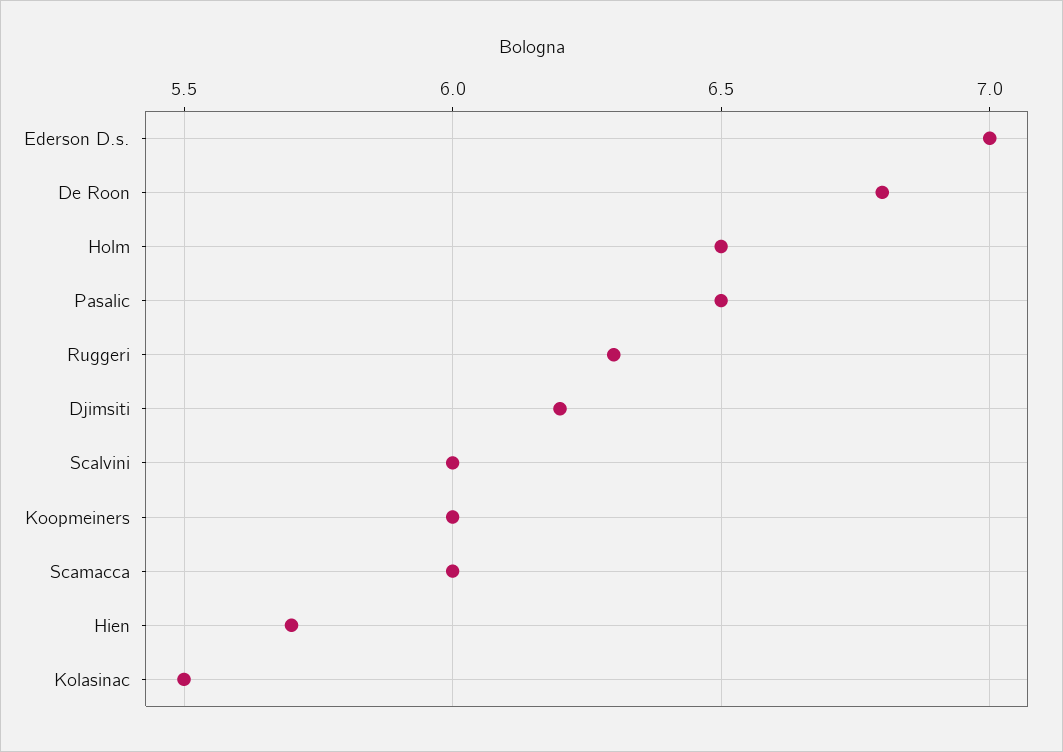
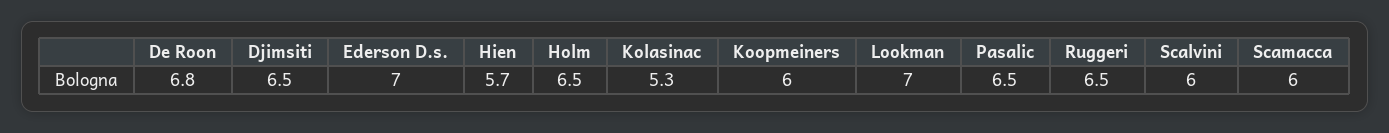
Ruggeri: 6.3 -> 6.5
Djimsiti: 6.2 -> 6.5
Kolasinac: 5.5 -> 5.3
Lookman: none -> 7

